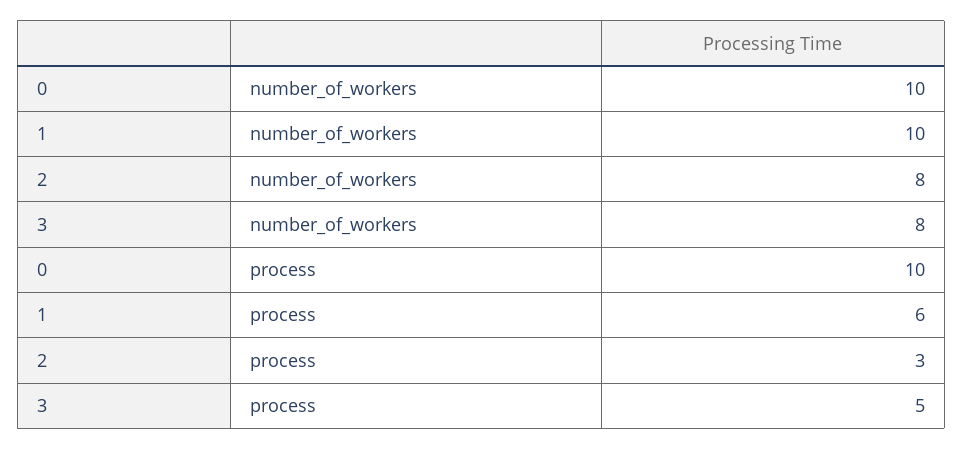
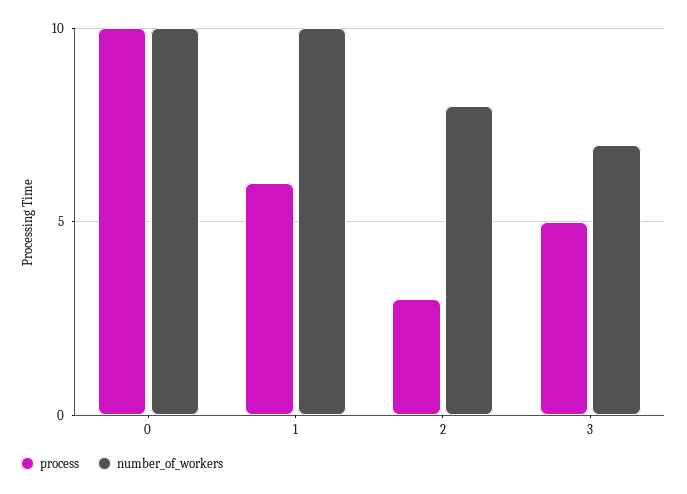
number_of_workers, 3: 8 -> 7

